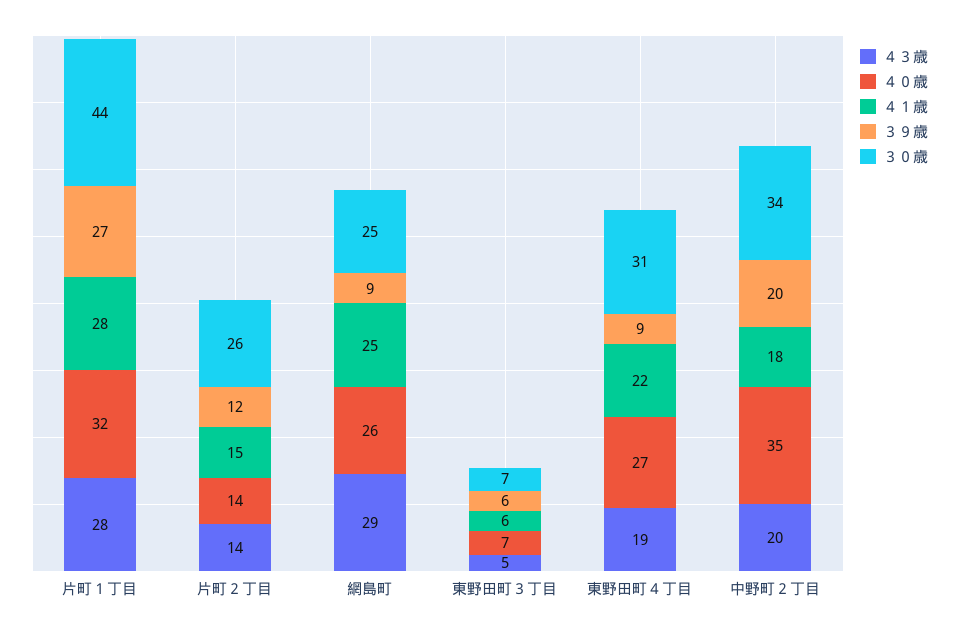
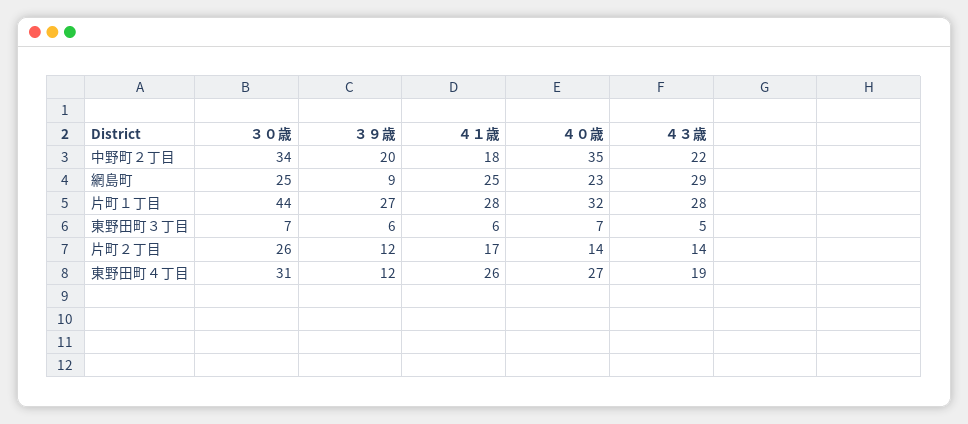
４１歳, 片町２丁目: 15 -> 17
４０歳, 網島町: 26 -> 23
４１歳, 東野田町４丁目: 22 -> 26
３９歳, 東野田町４丁目: 9 -> 12
４３歳, 中野町２丁目: 20 -> 22

